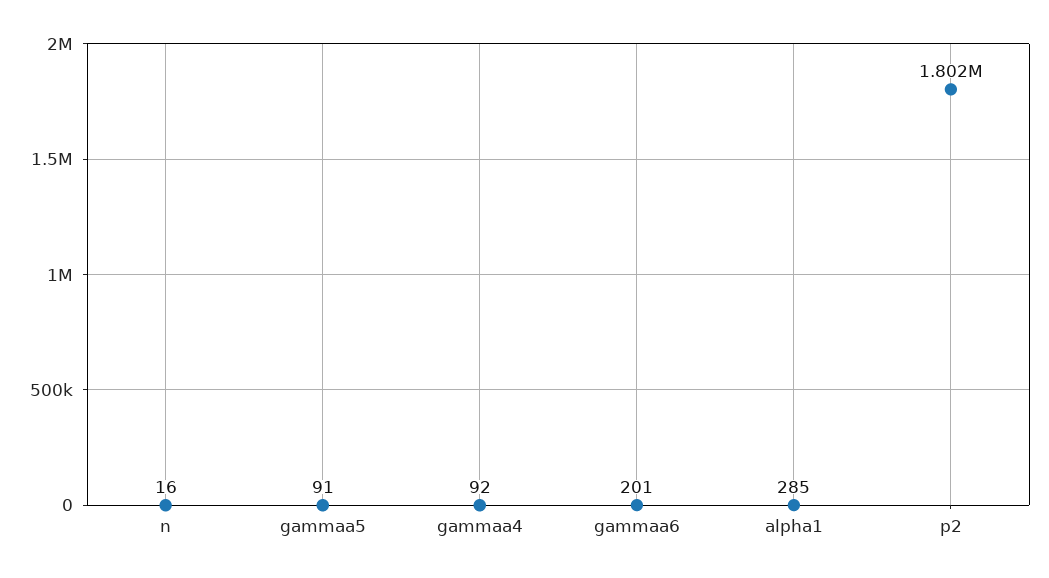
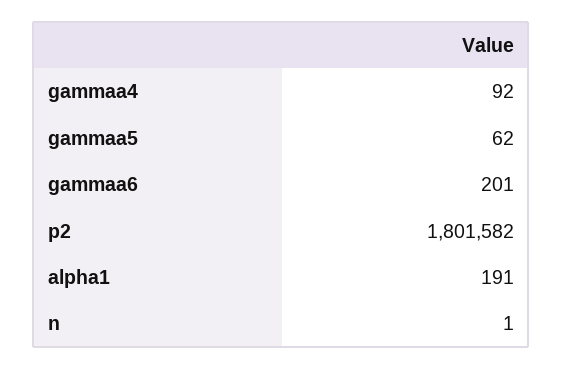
n: 16 -> 1
gammaa5: 91 -> 62
alpha1: 285 -> 191

